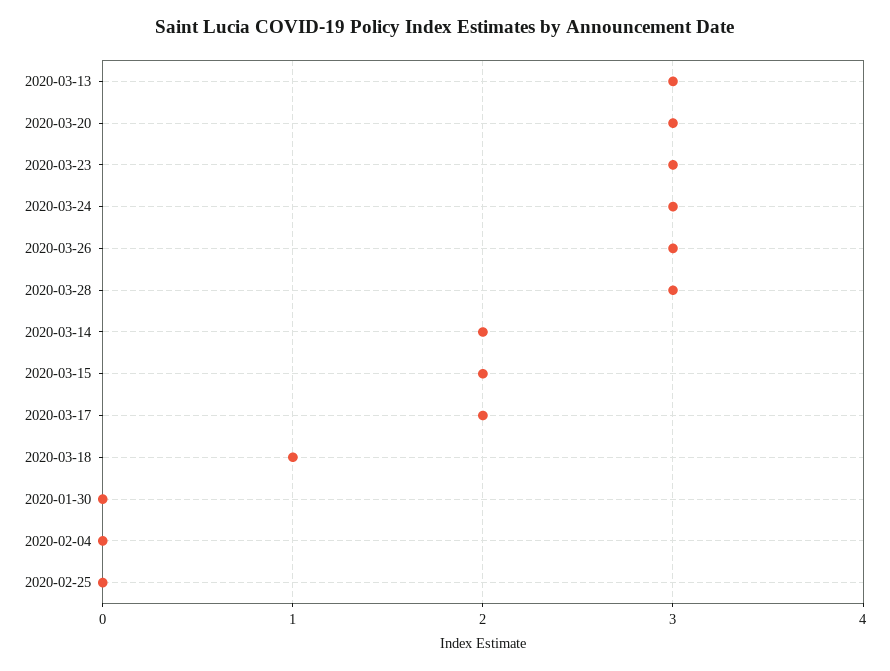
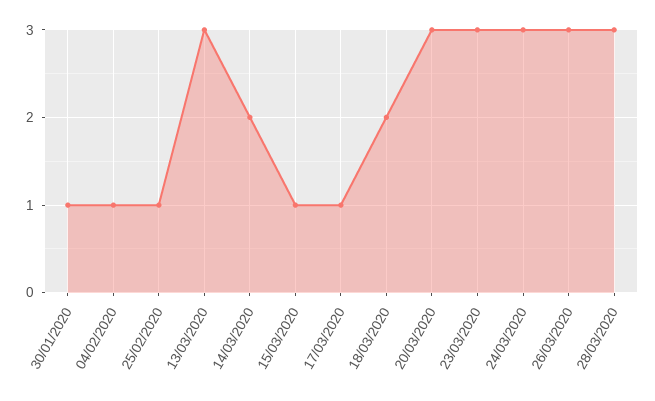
2020-03-15: 2 -> 1
2020-03-17: 2 -> 1
2020-03-18: 1 -> 2
2020-01-30: 0 -> 1
2020-02-04: 0 -> 1
2020-02-25: 0 -> 1

